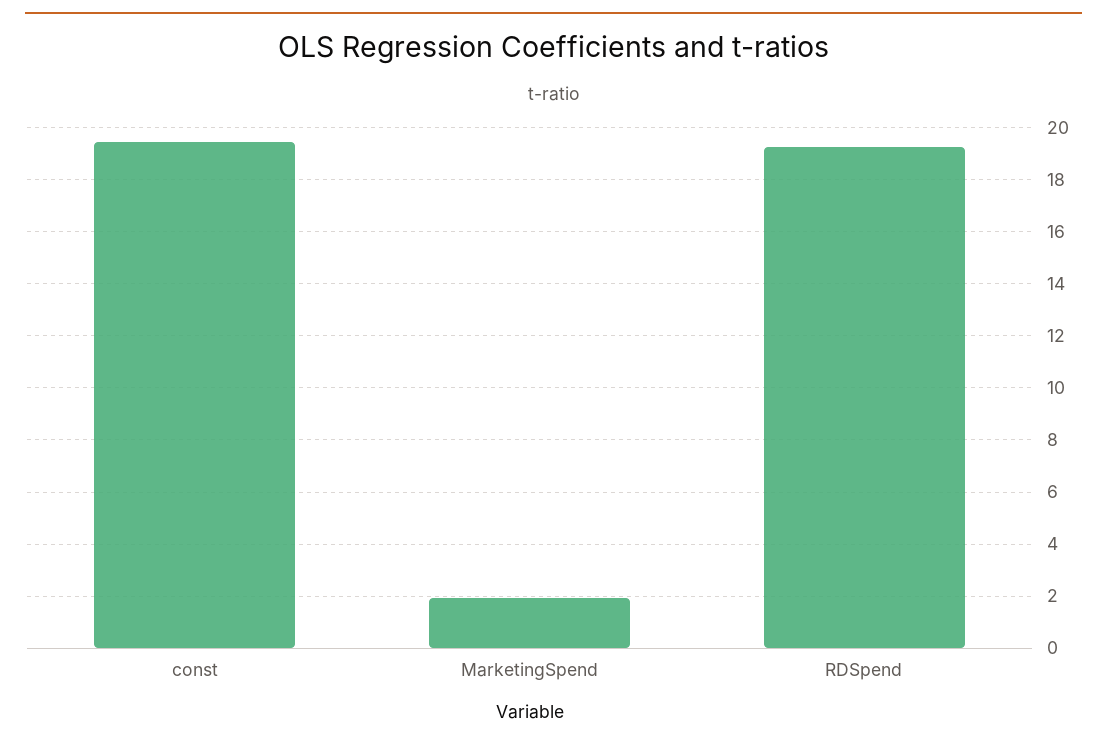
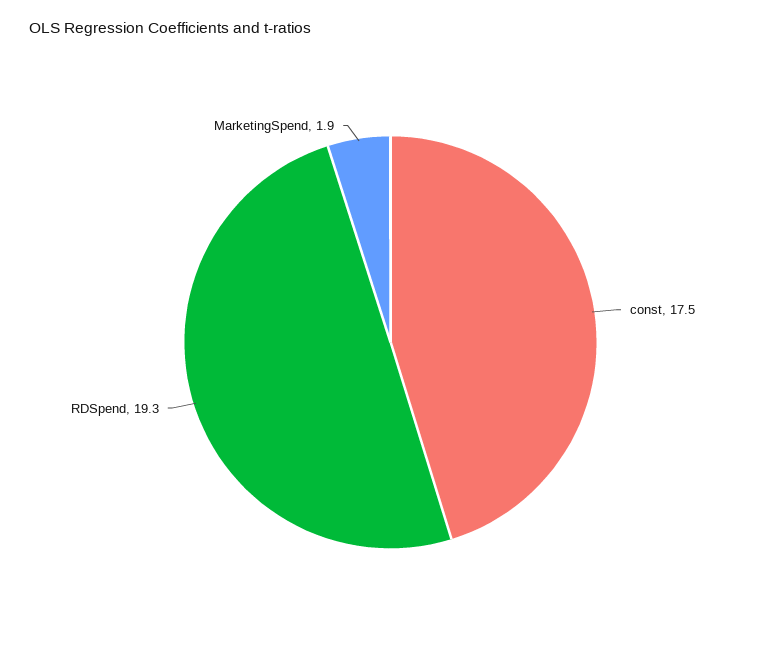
const: 19.5 -> 17.5

